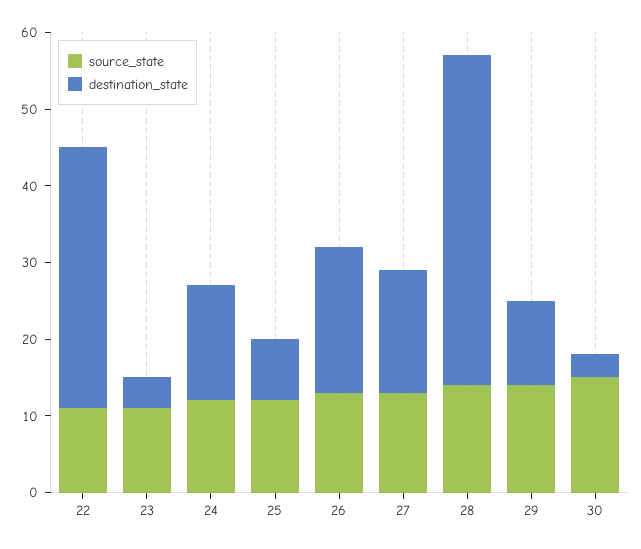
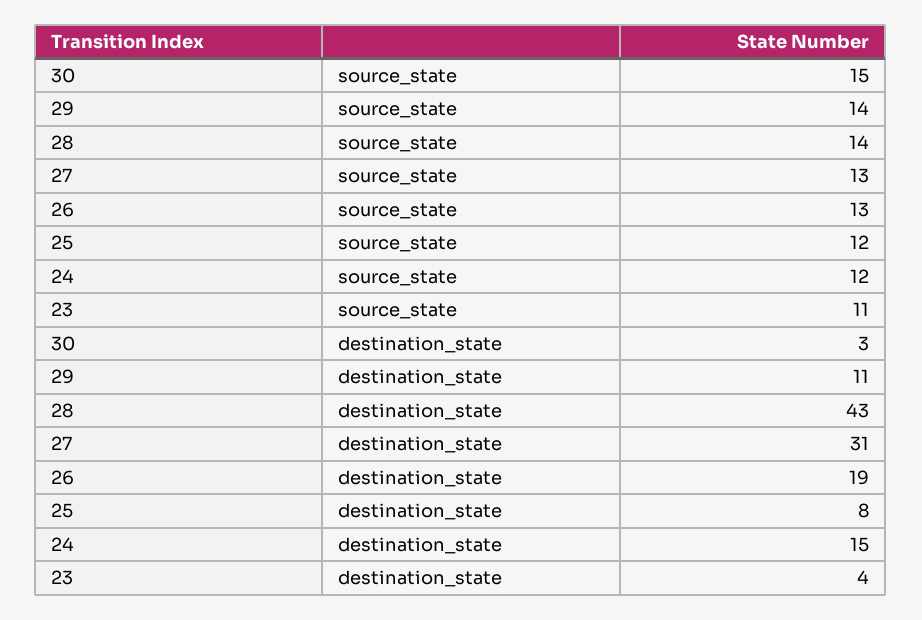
source_state, 22: 10 -> none
destination_state, 22: 35 -> none
destination_state, 27: 15 -> 31

